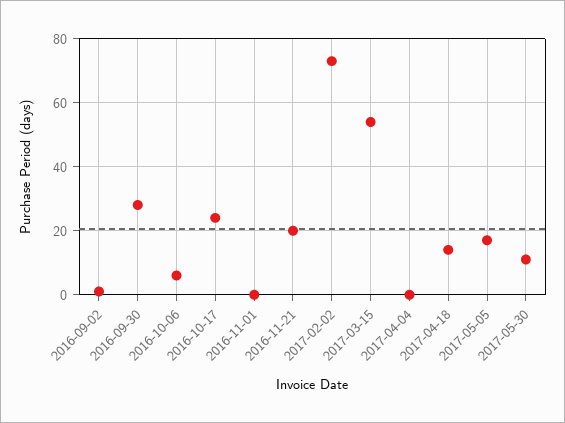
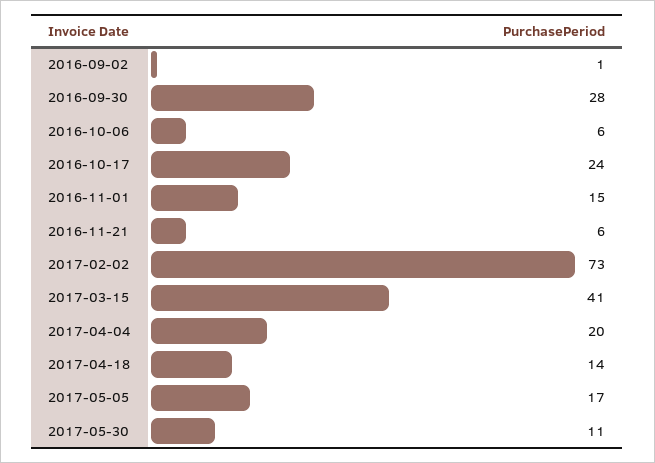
2016-11-01: 0 -> 15
2016-11-21: 20 -> 6
2017-03-15: 55 -> 41
2017-04-04: 0 -> 20

